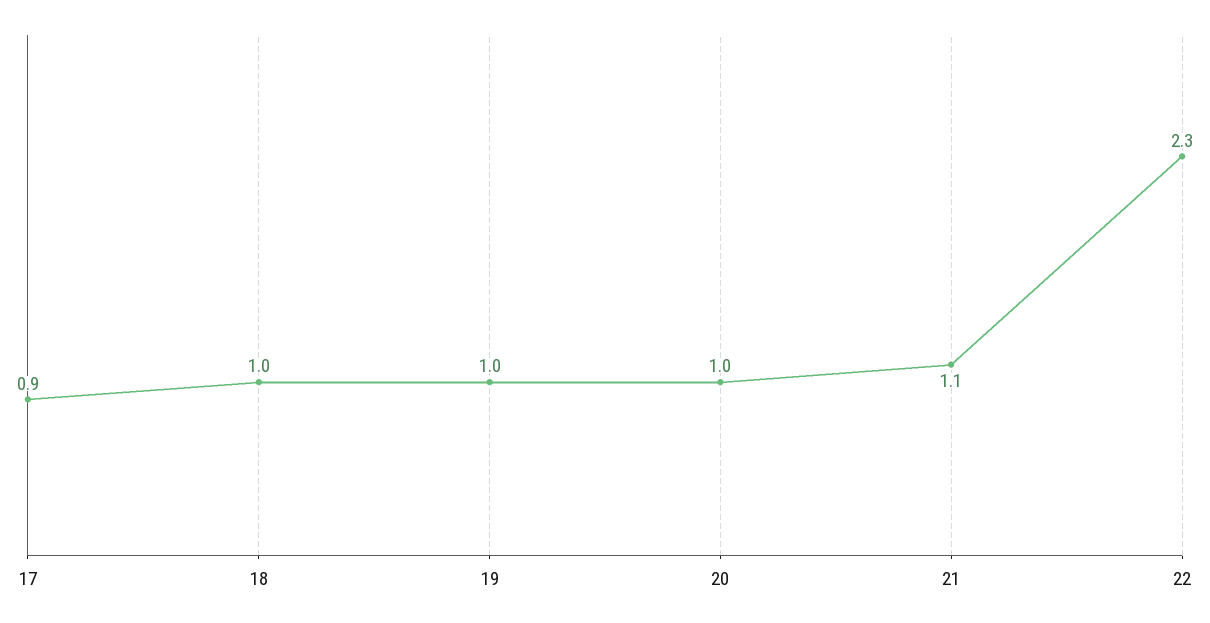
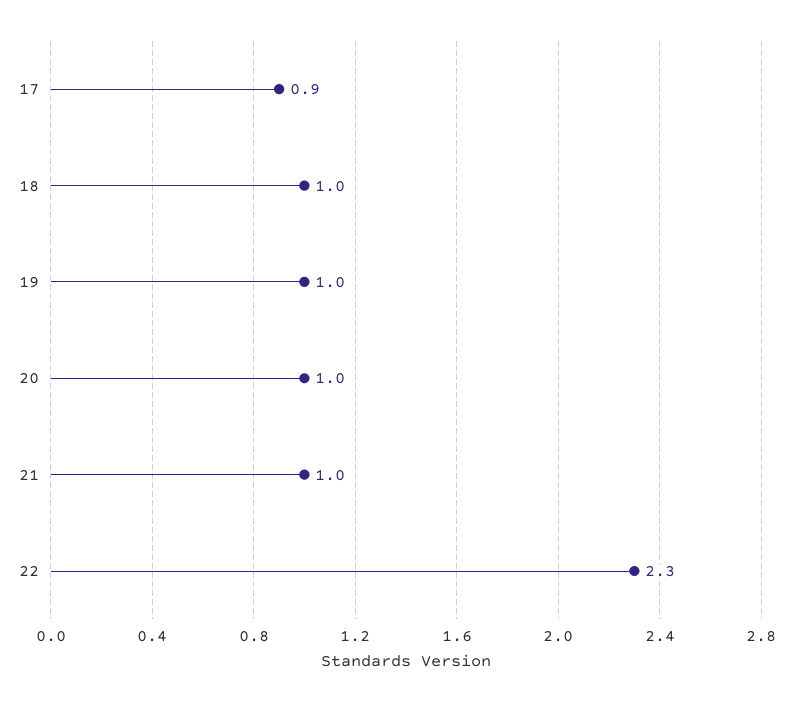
21: 1.1 -> 1

